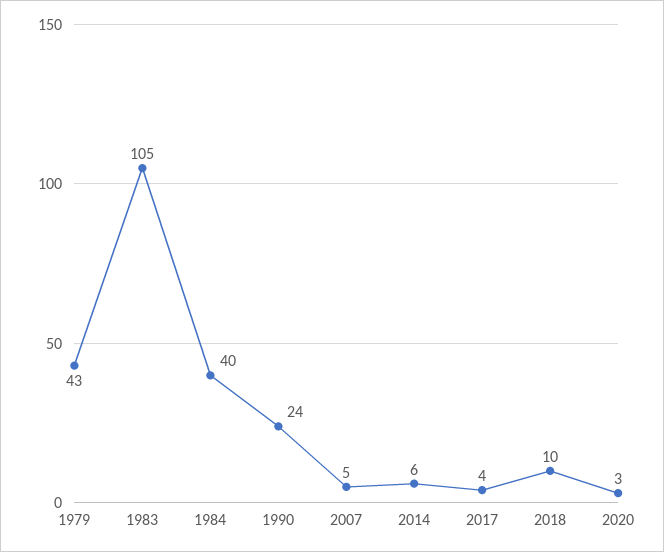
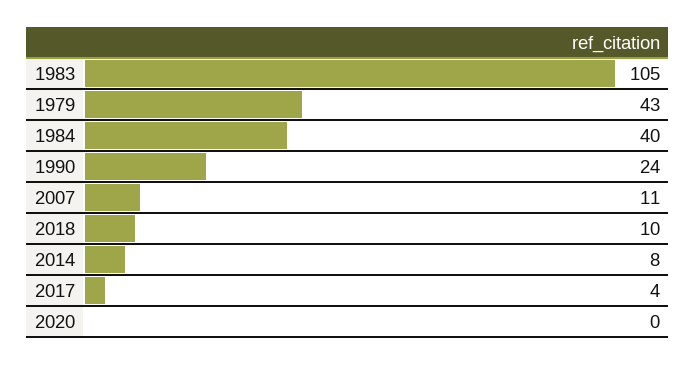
2007: 5 -> 11
2014: 6 -> 8
2020: 3 -> 0

